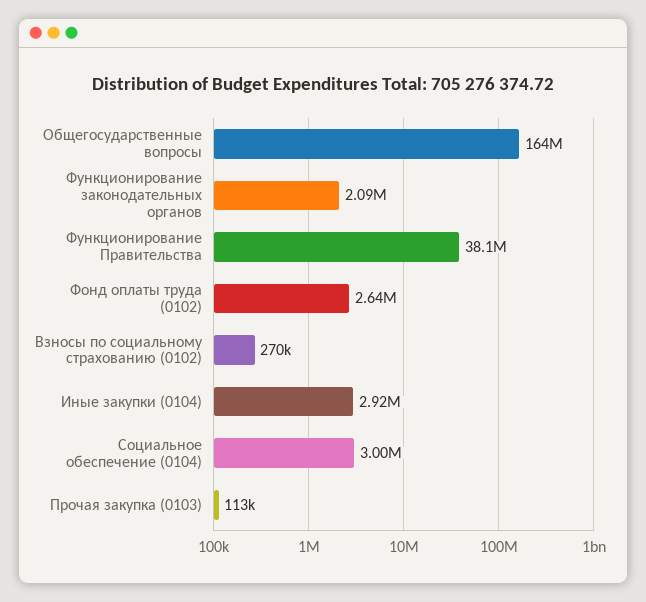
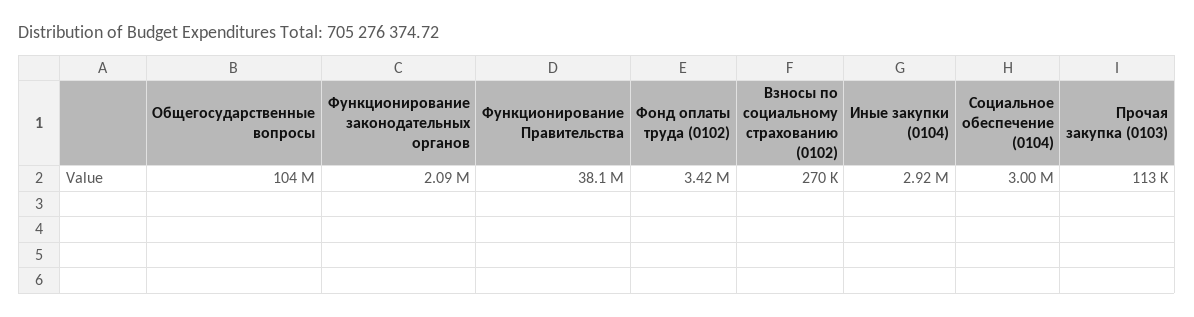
Общегосударственные вопросы: 164000000 -> 104000000
Фонд оплаты труда (0102): 2640000 -> 3420000

